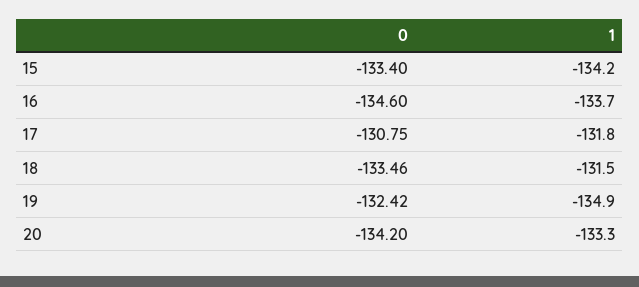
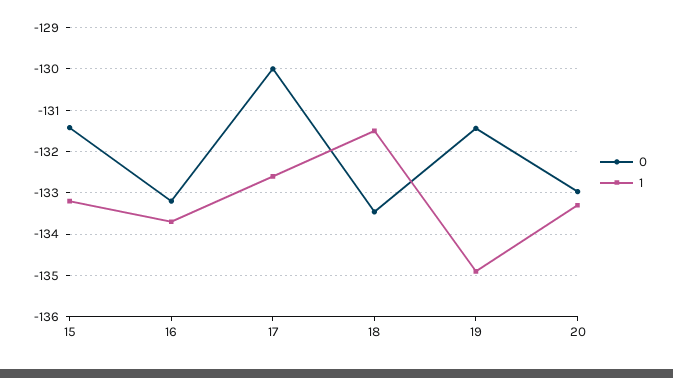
0, 15: -133.4 -> -131.4
1, 15: -134.2 -> -133.2
0, 16: -134.6 -> -133.2
0, 17: -130.75 -> -130
1, 17: -131.8 -> -132.6
0, 19: -132.42 -> -131.4
0, 20: -134.2 -> -133

